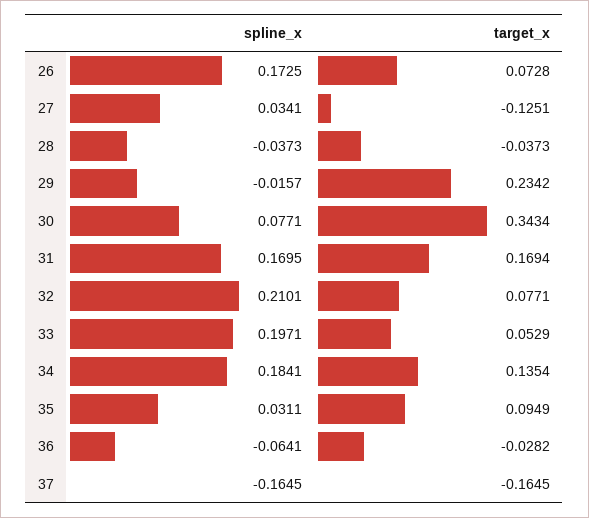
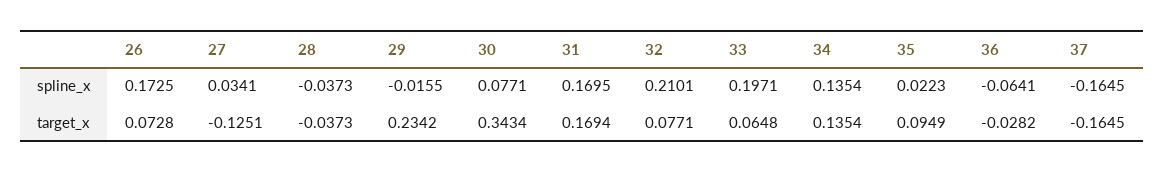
spline_x, 29: -0.0157 -> -0.0155
target_x, 33: 0.0529 -> 0.0648
spline_x, 34: 0.1841 -> 0.1354
spline_x, 35: 0.0311 -> 0.0223

